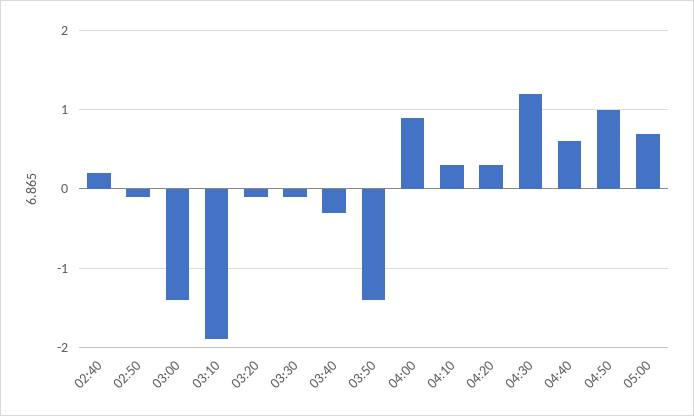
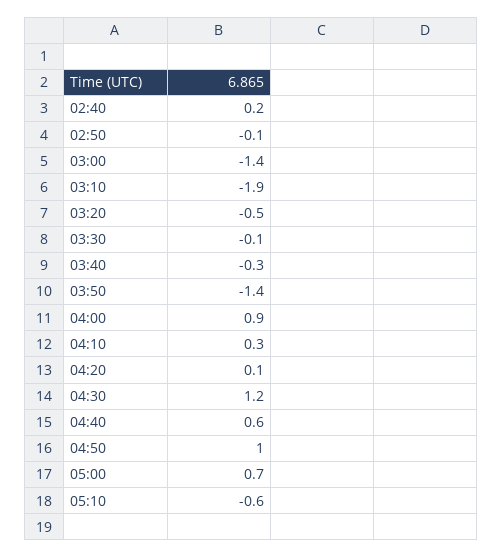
03:20: -0.1 -> -0.5
04:20: 0.3 -> 0.1
05:10: none -> -0.6

